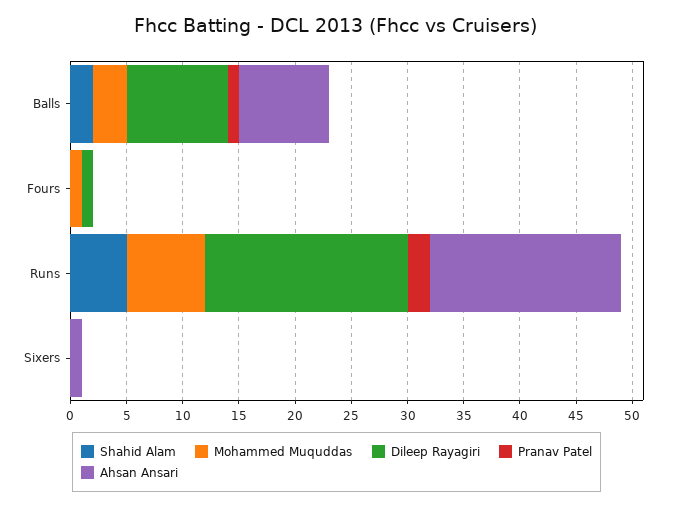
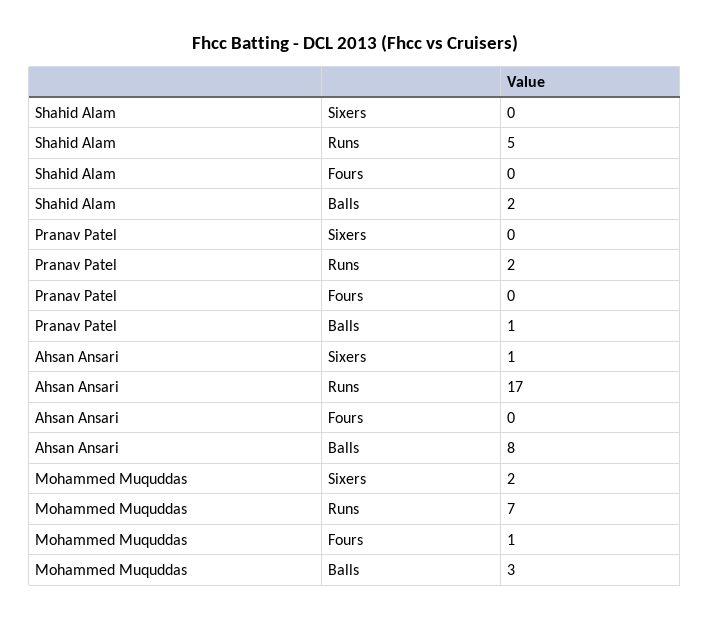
Dileep Rayagiri, Balls: 9 -> none
Dileep Rayagiri, Fours: 1 -> none
Dileep Rayagiri, Runs: 18 -> none
Mohammed Muquddas, Sixers: 0 -> 2
Dileep Rayagiri, Sixers: 0 -> none

